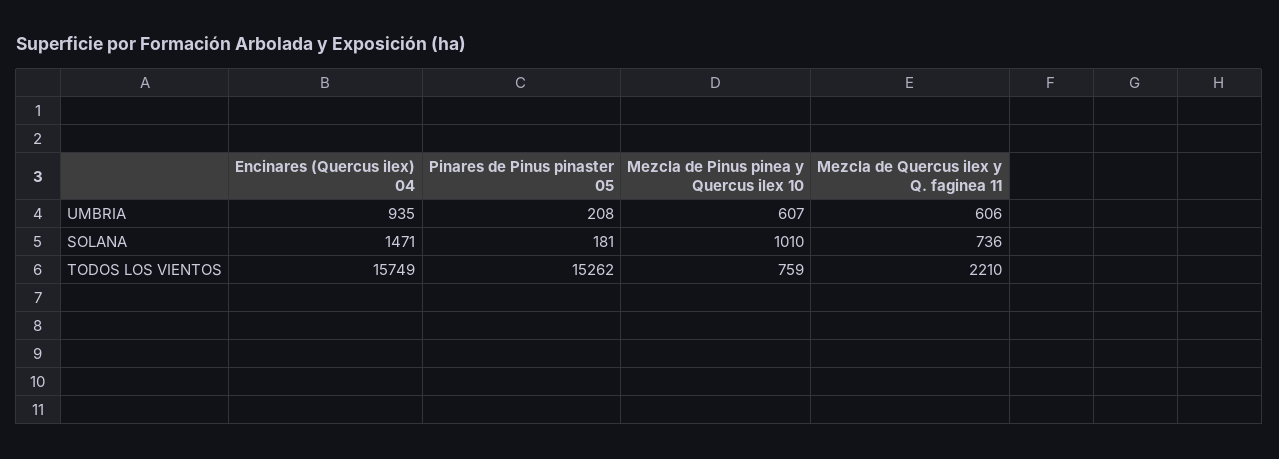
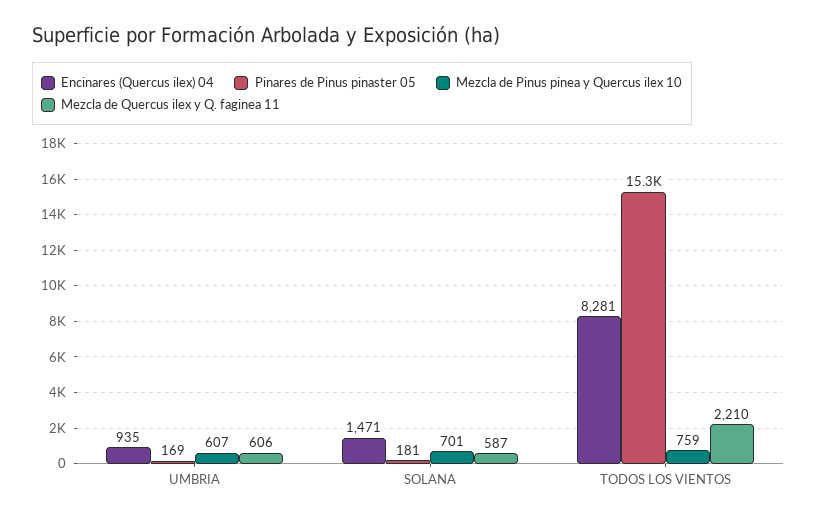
Pinares de Pinus pinaster 05, UMBRIA: 208 -> 169
Mezcla de Pinus pinea y Quercus ilex 10, SOLANA: 1010 -> 701
Mezcla de Quercus ilex y Q. faginea 11, SOLANA: 736 -> 587
Encinares (Quercus ilex) 04, TODOS LOS VIENTOS: 15749 -> 8281

